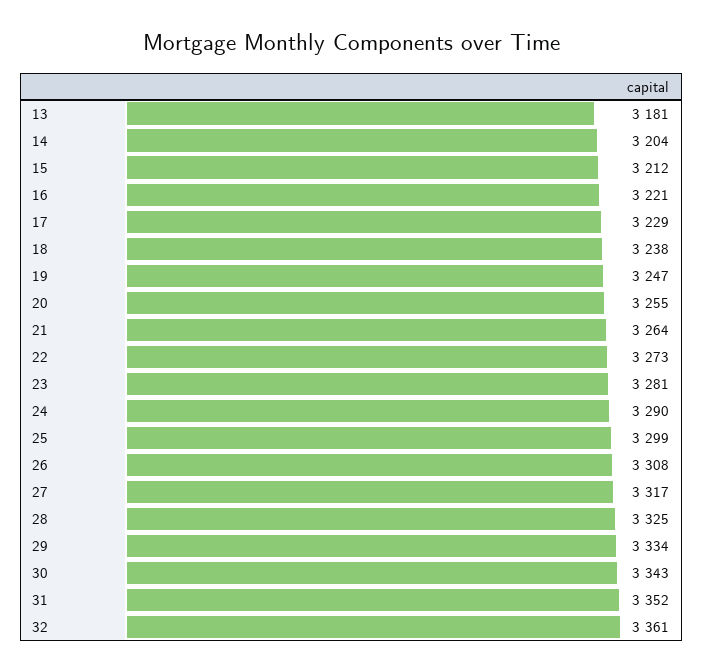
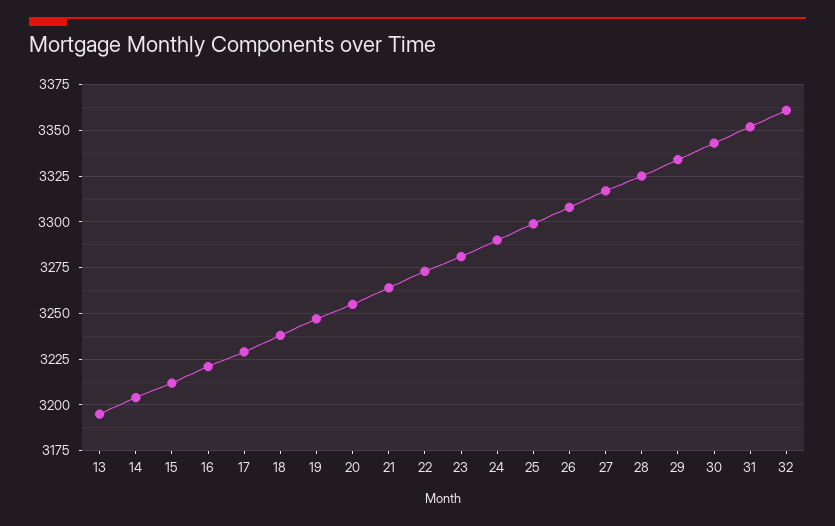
13: 3181 -> 3195

